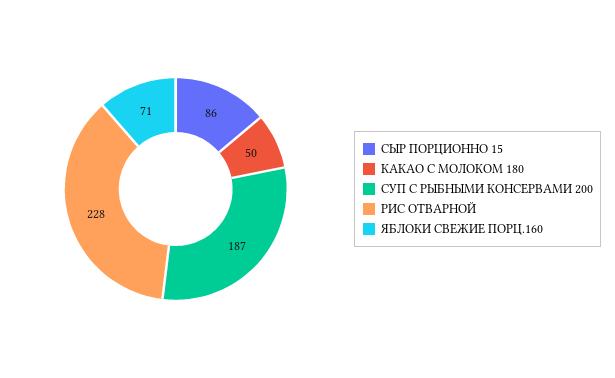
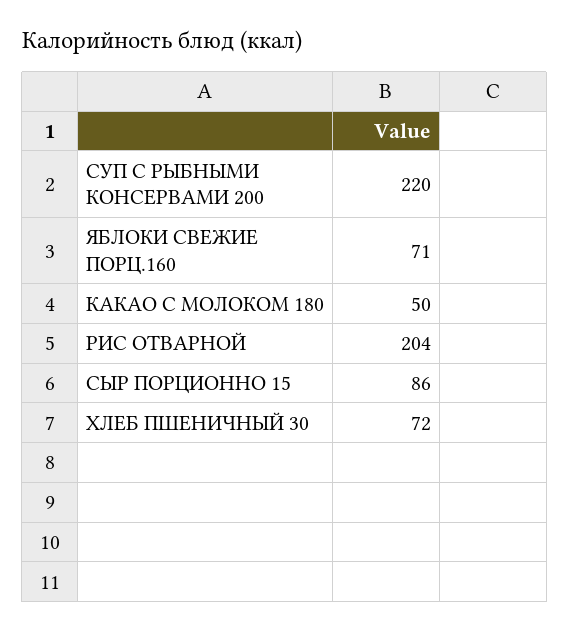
СУП С РЫБНЫМИ КОНСЕРВАМИ 200: 187 -> 220
РИС ОТВАРНОЙ: 228 -> 204
ХЛЕБ ПШЕНИЧНЫЙ 30: none -> 72

